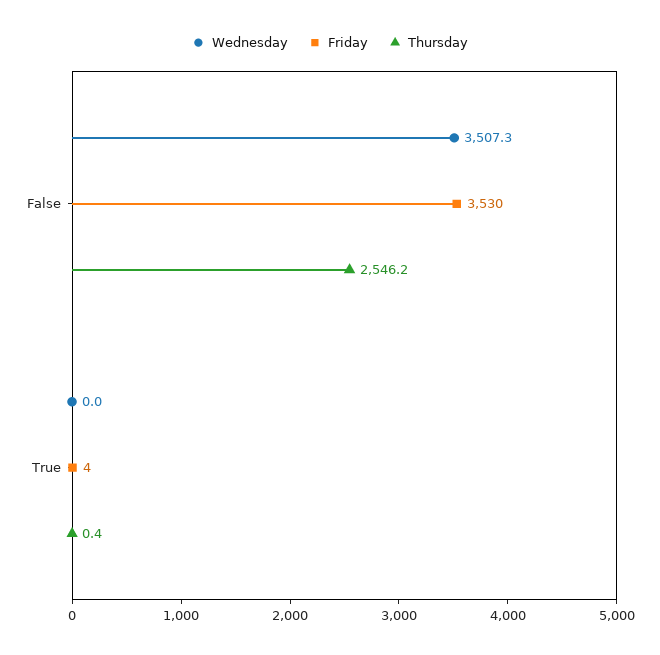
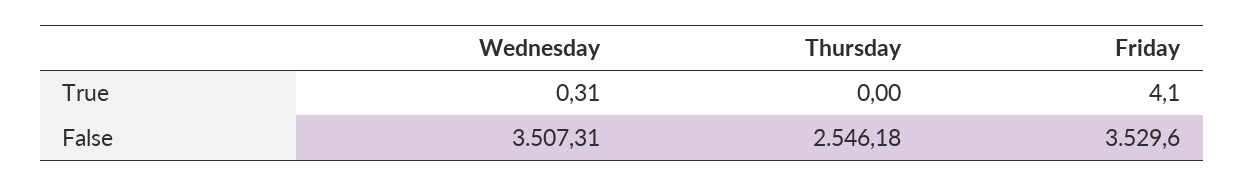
Wednesday, True: 0 -> 0.31
Thursday, True: 0.4 -> 0

